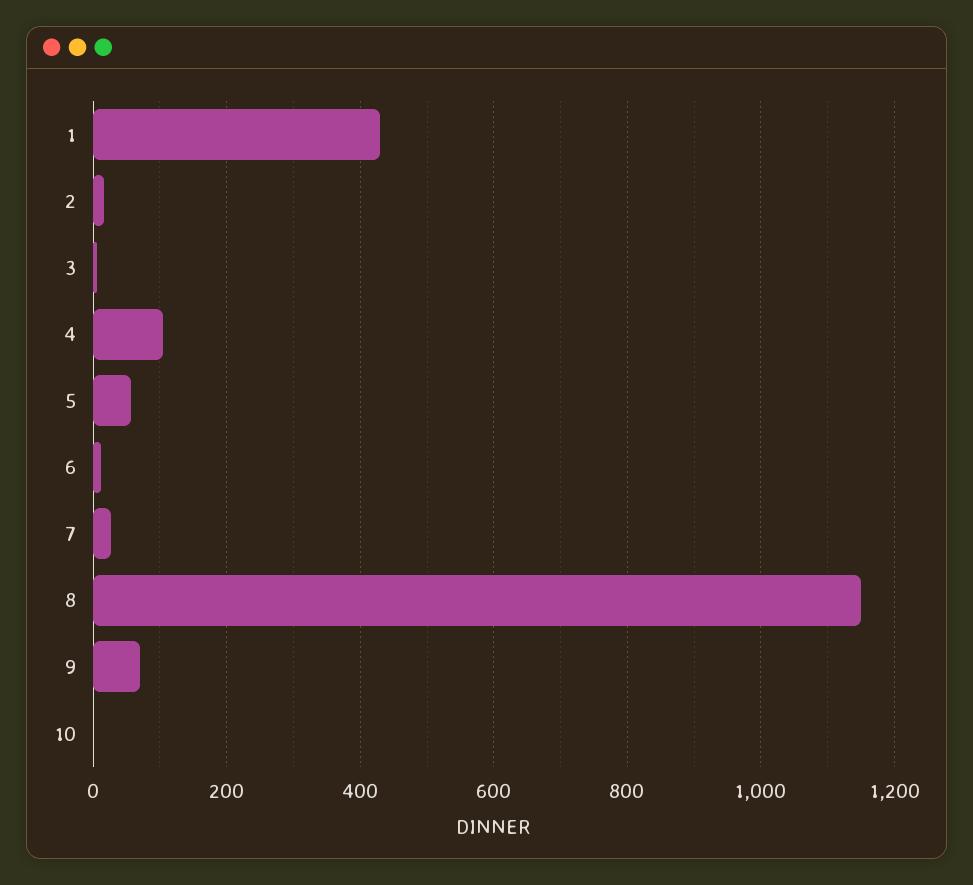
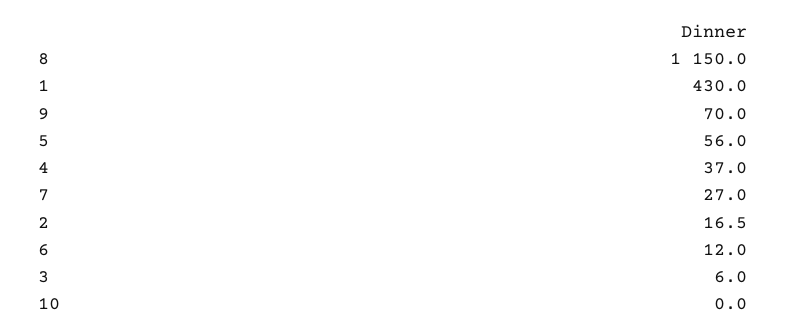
4: 100 -> 37

